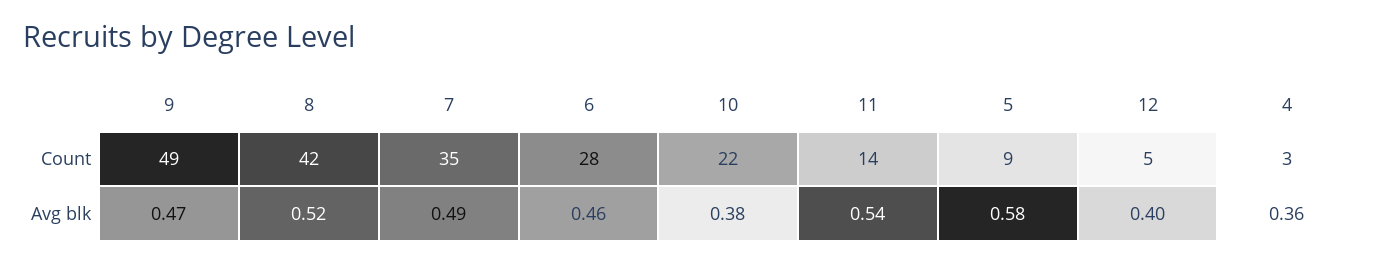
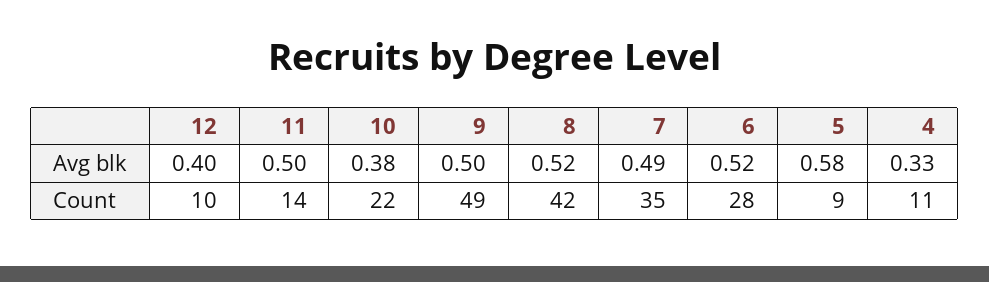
12, Count: 5 -> 10
4, Count: 3 -> 11
9, Avg blk: 0.47 -> 0.5
6, Avg blk: 0.46 -> 0.52
11, Avg blk: 0.54 -> 0.5
4, Avg blk: 0.36 -> 0.33

